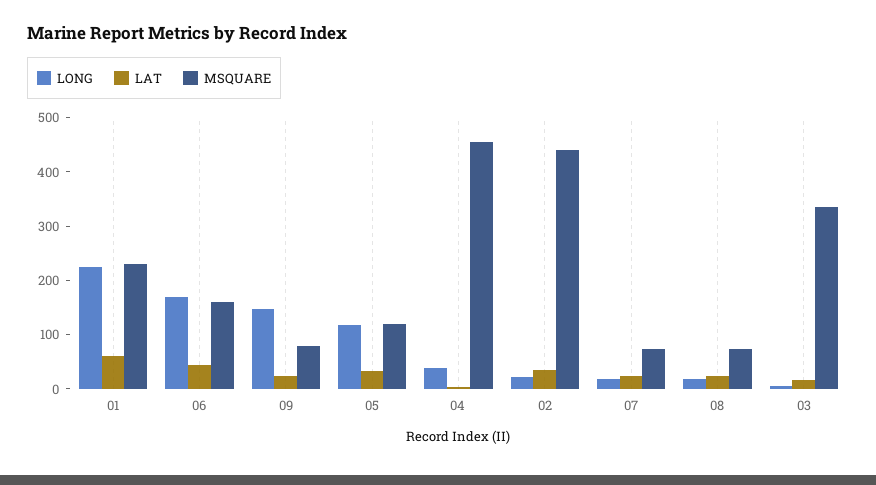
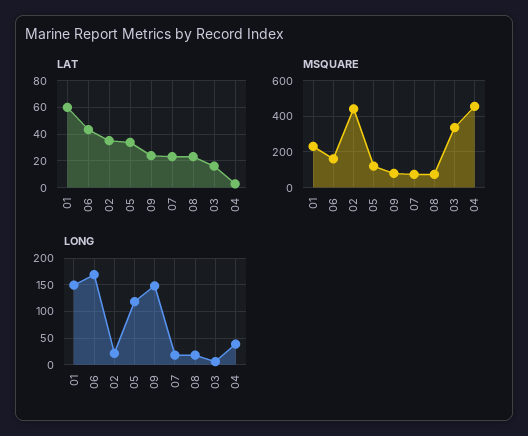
LONG, 01: 220 -> 150

